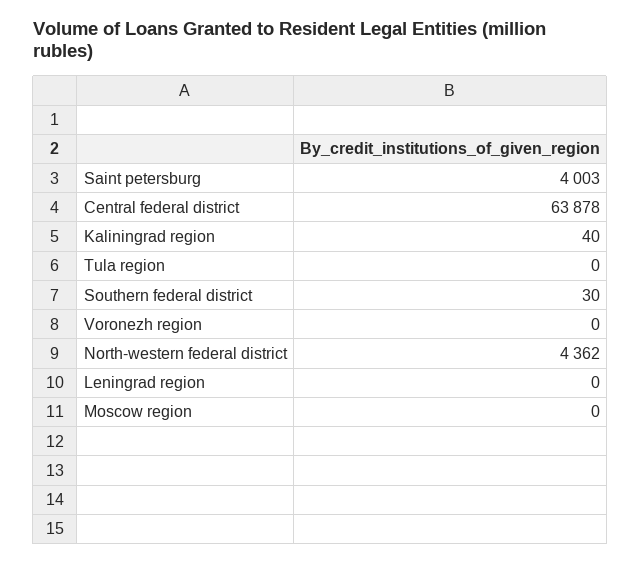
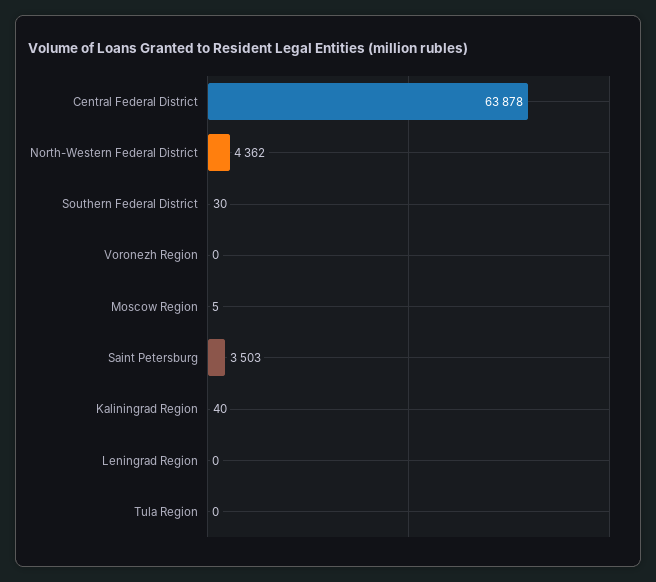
Saint petersburg: 4003 -> 3503
Moscow region: 0 -> 5

